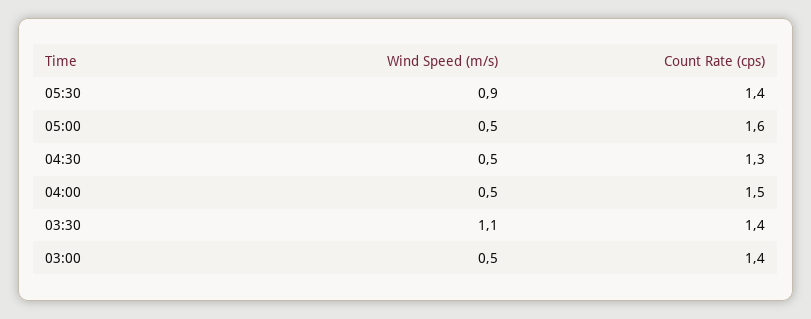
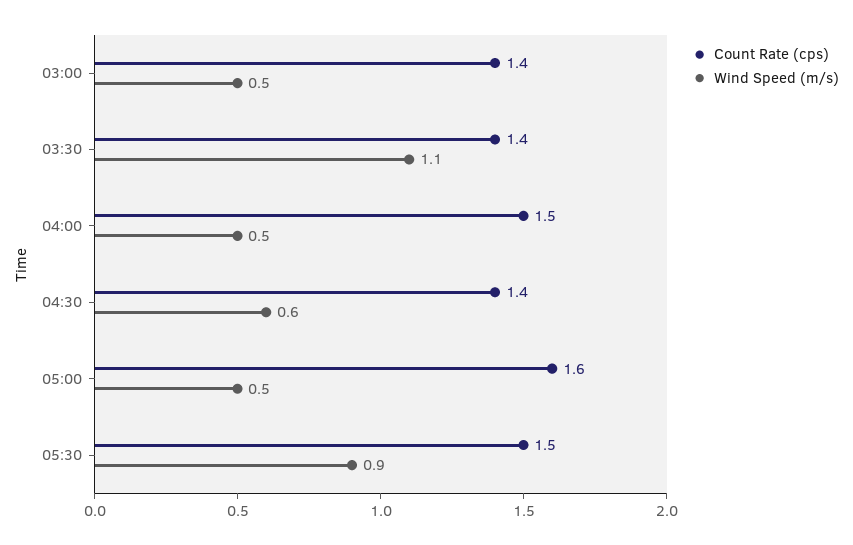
Count Rate (cps), 05:30: 1.4 -> 1.5
Wind Speed (m/s), 04:30: 0.5 -> 0.6
Count Rate (cps), 04:30: 1.3 -> 1.4

